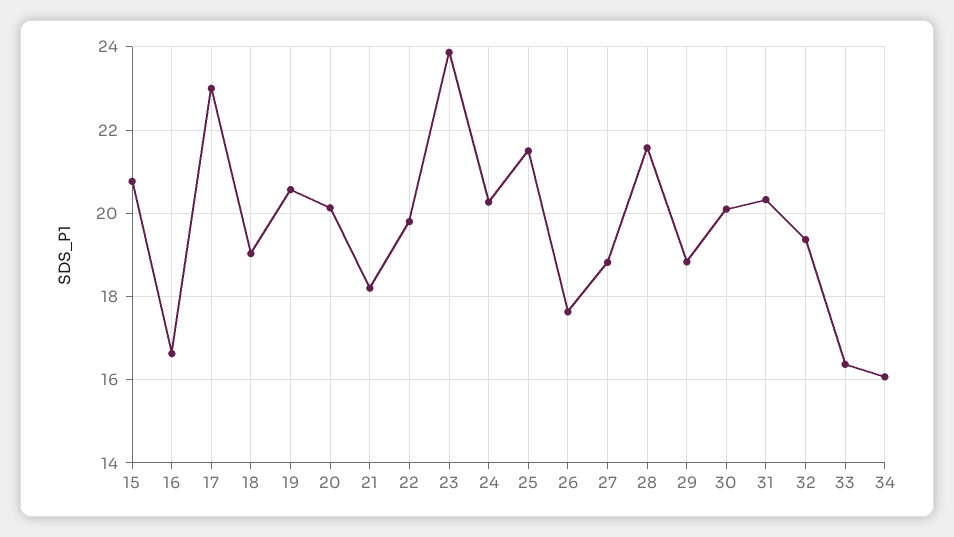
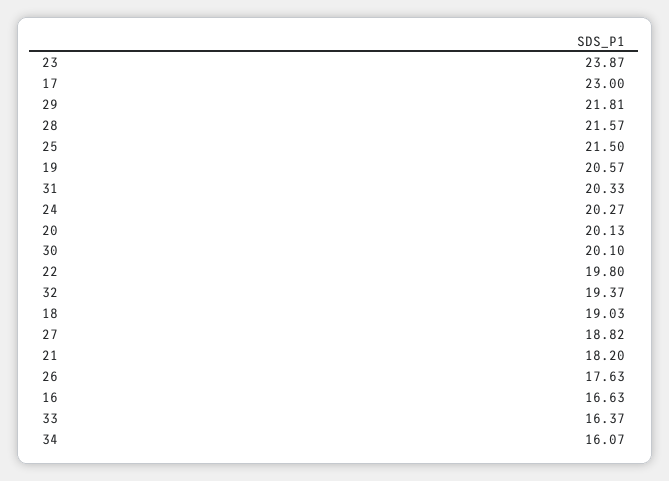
15: 20.8 -> none
29: 18.8 -> 21.81

